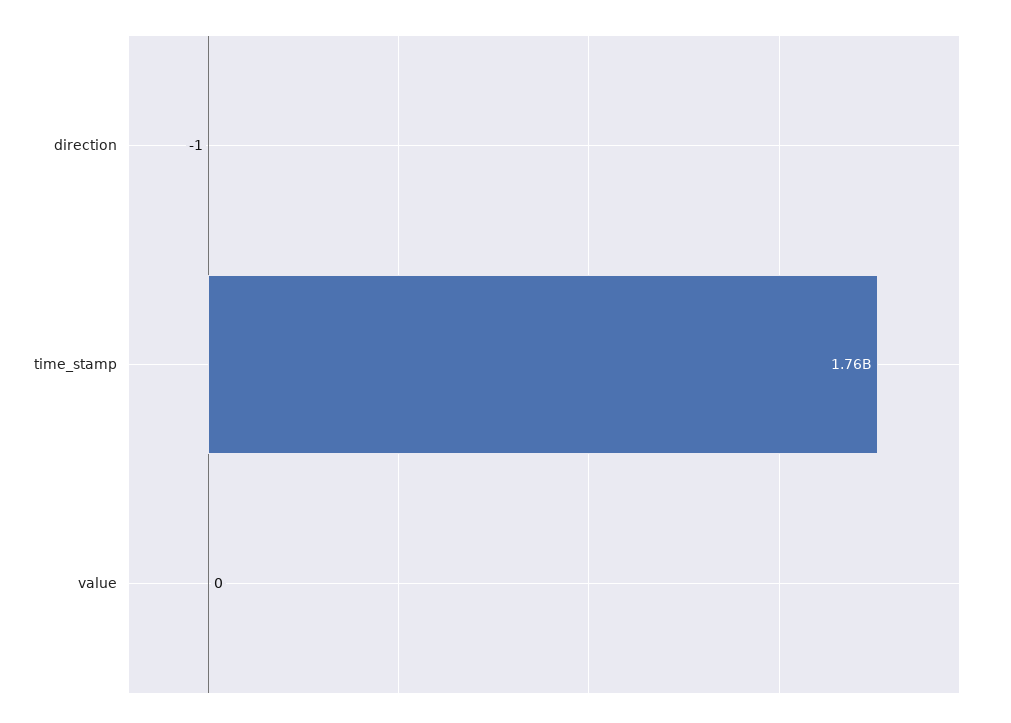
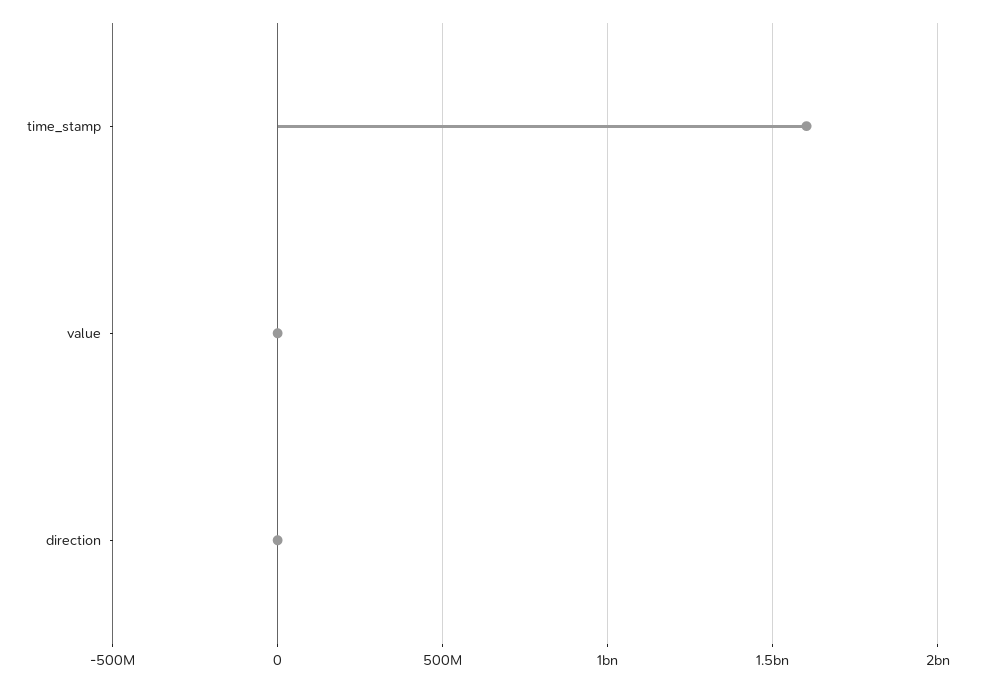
time_stamp: 1760000000 -> 1600000000

